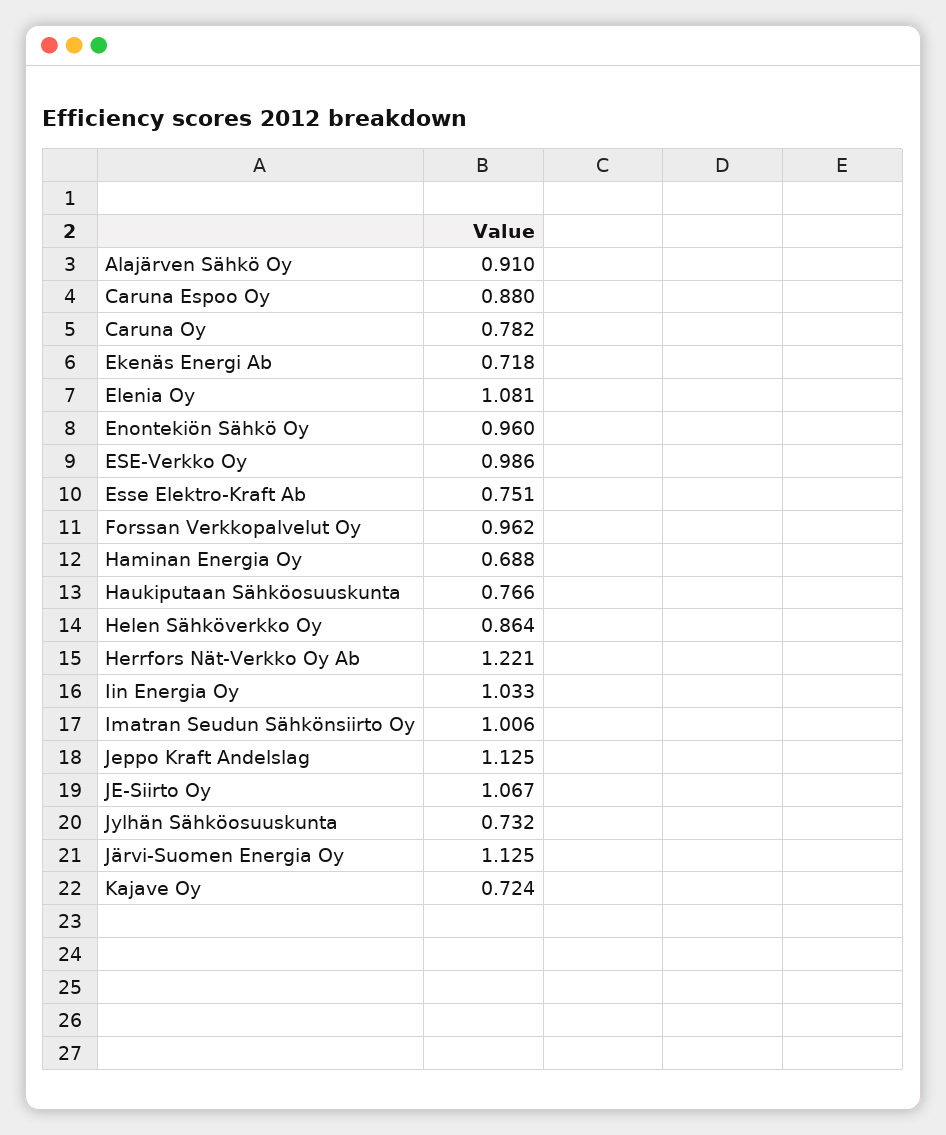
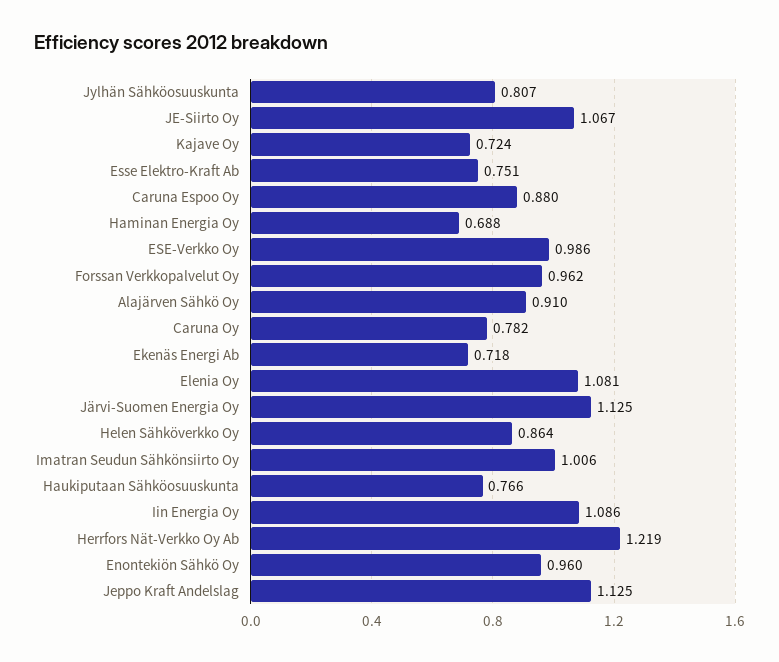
Herrfors Nät-Verkko Oy Ab: 1.221 -> 1.219
Iin Energia Oy: 1.033 -> 1.086
Jylhän Sähköosuuskunta: 0.732 -> 0.807

